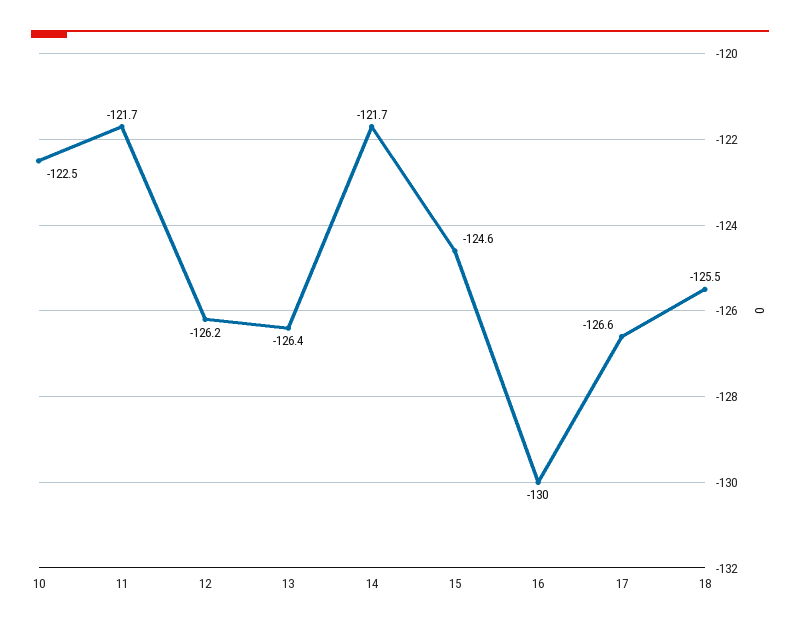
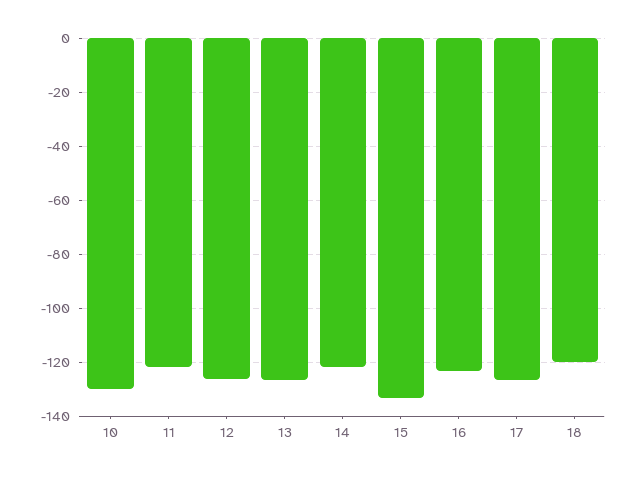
10: -122.5 -> -130
15: -124.6 -> -132.5
16: -130 -> -122.5
18: -125.5 -> -120

